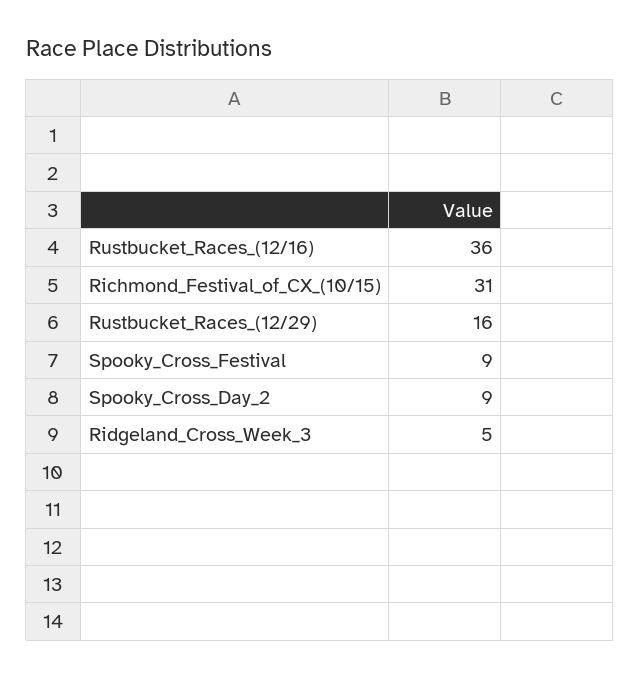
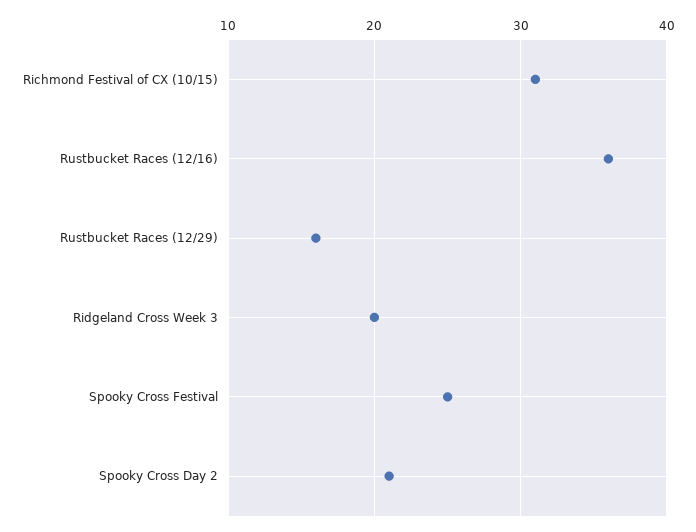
Spooky_Cross_Festival: 9 -> 25
Spooky_Cross_Day_2: 9 -> 21
Ridgeland_Cross_Week_3: 5 -> 20

